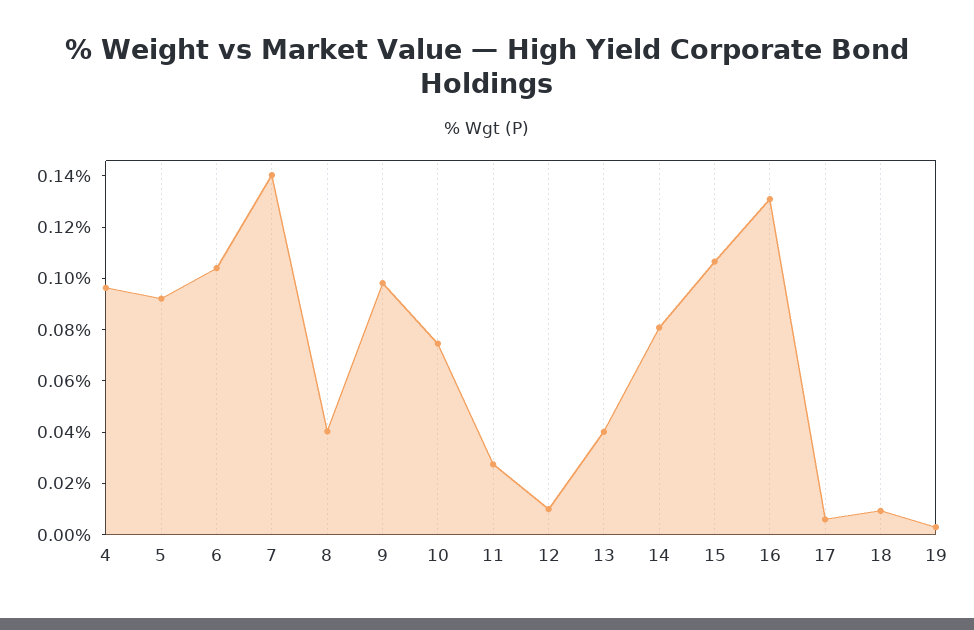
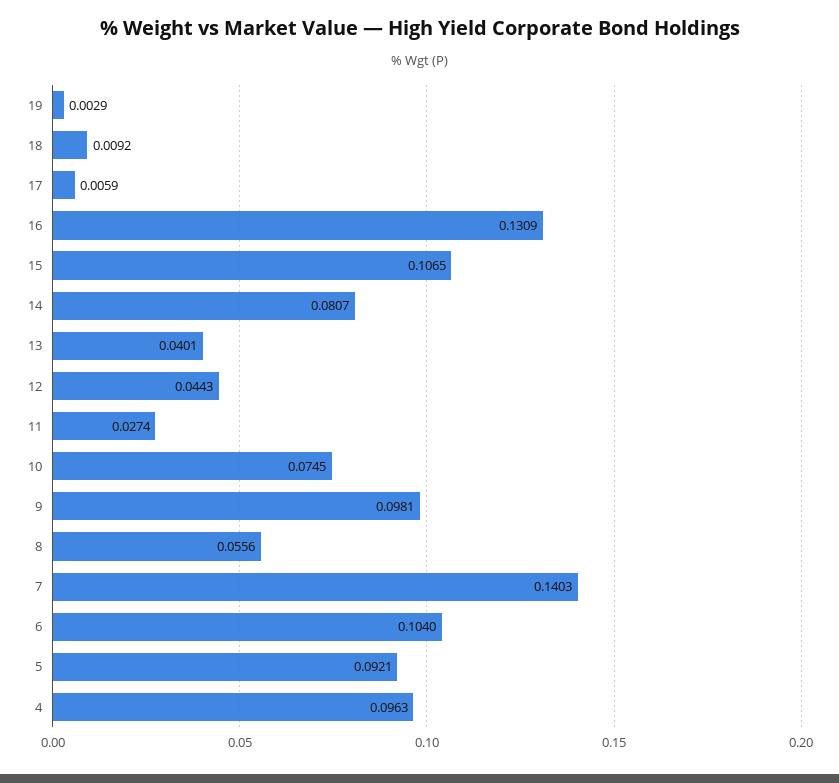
8: 0.04 -> 0.0556
12: 0.01 -> 0.0443

